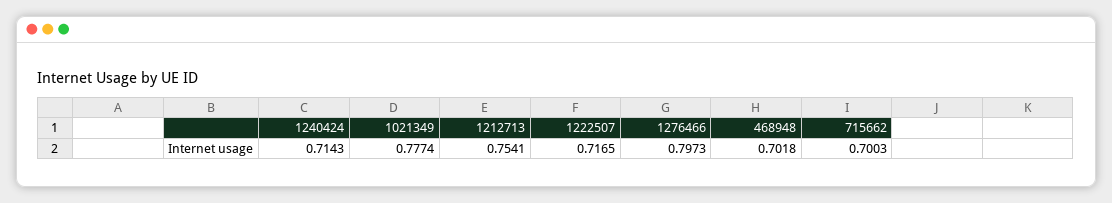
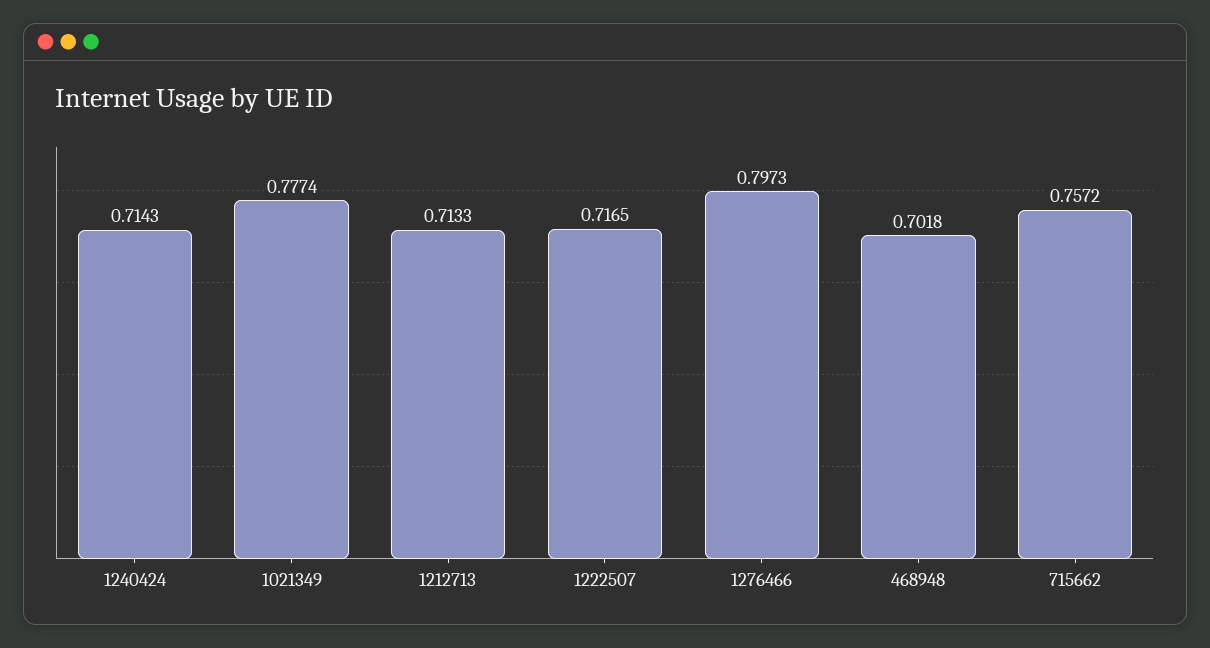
1212713: 0.7541 -> 0.7133
715662: 0.7003 -> 0.7572

